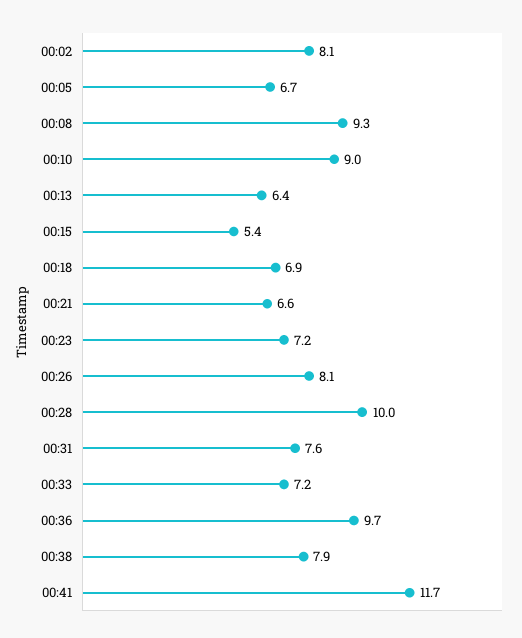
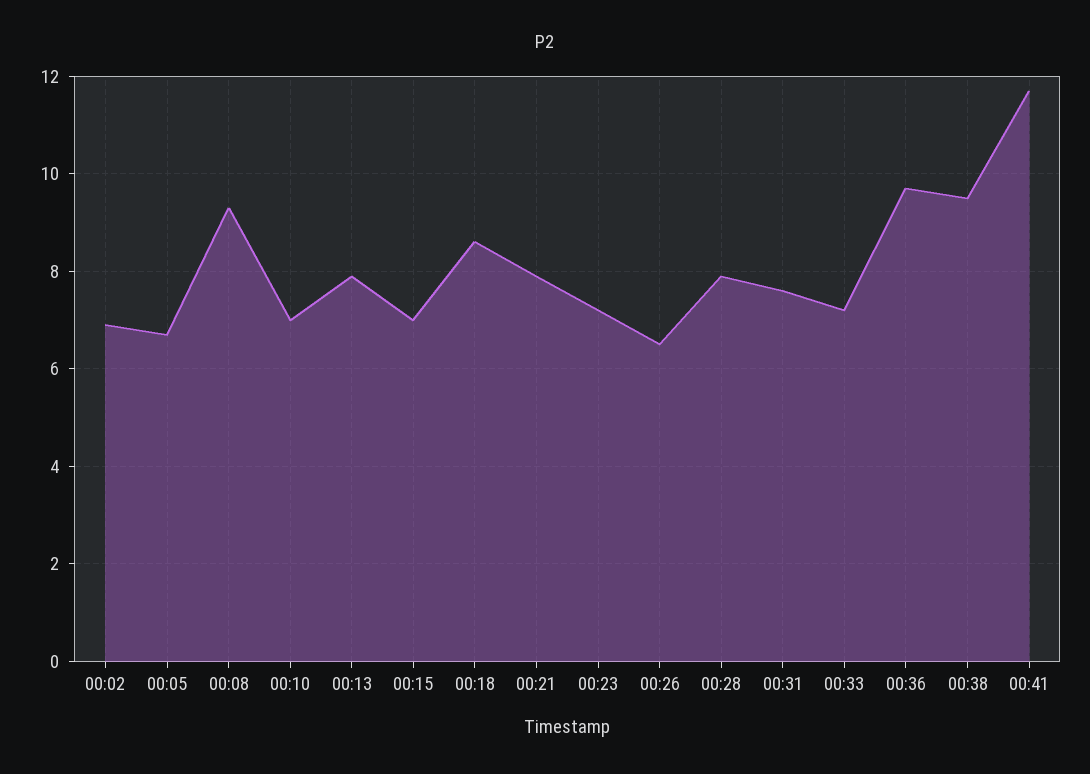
00:02: 8.1 -> 7
00:10: 9 -> 7
00:13: 6.4 -> 8
00:15: 5.4 -> 7
00:18: 6.9 -> 8.5
00:21: 6.6 -> 8
00:26: 8.1 -> 6.5
00:28: 10 -> 8
00:38: 7.9 -> 9.5

